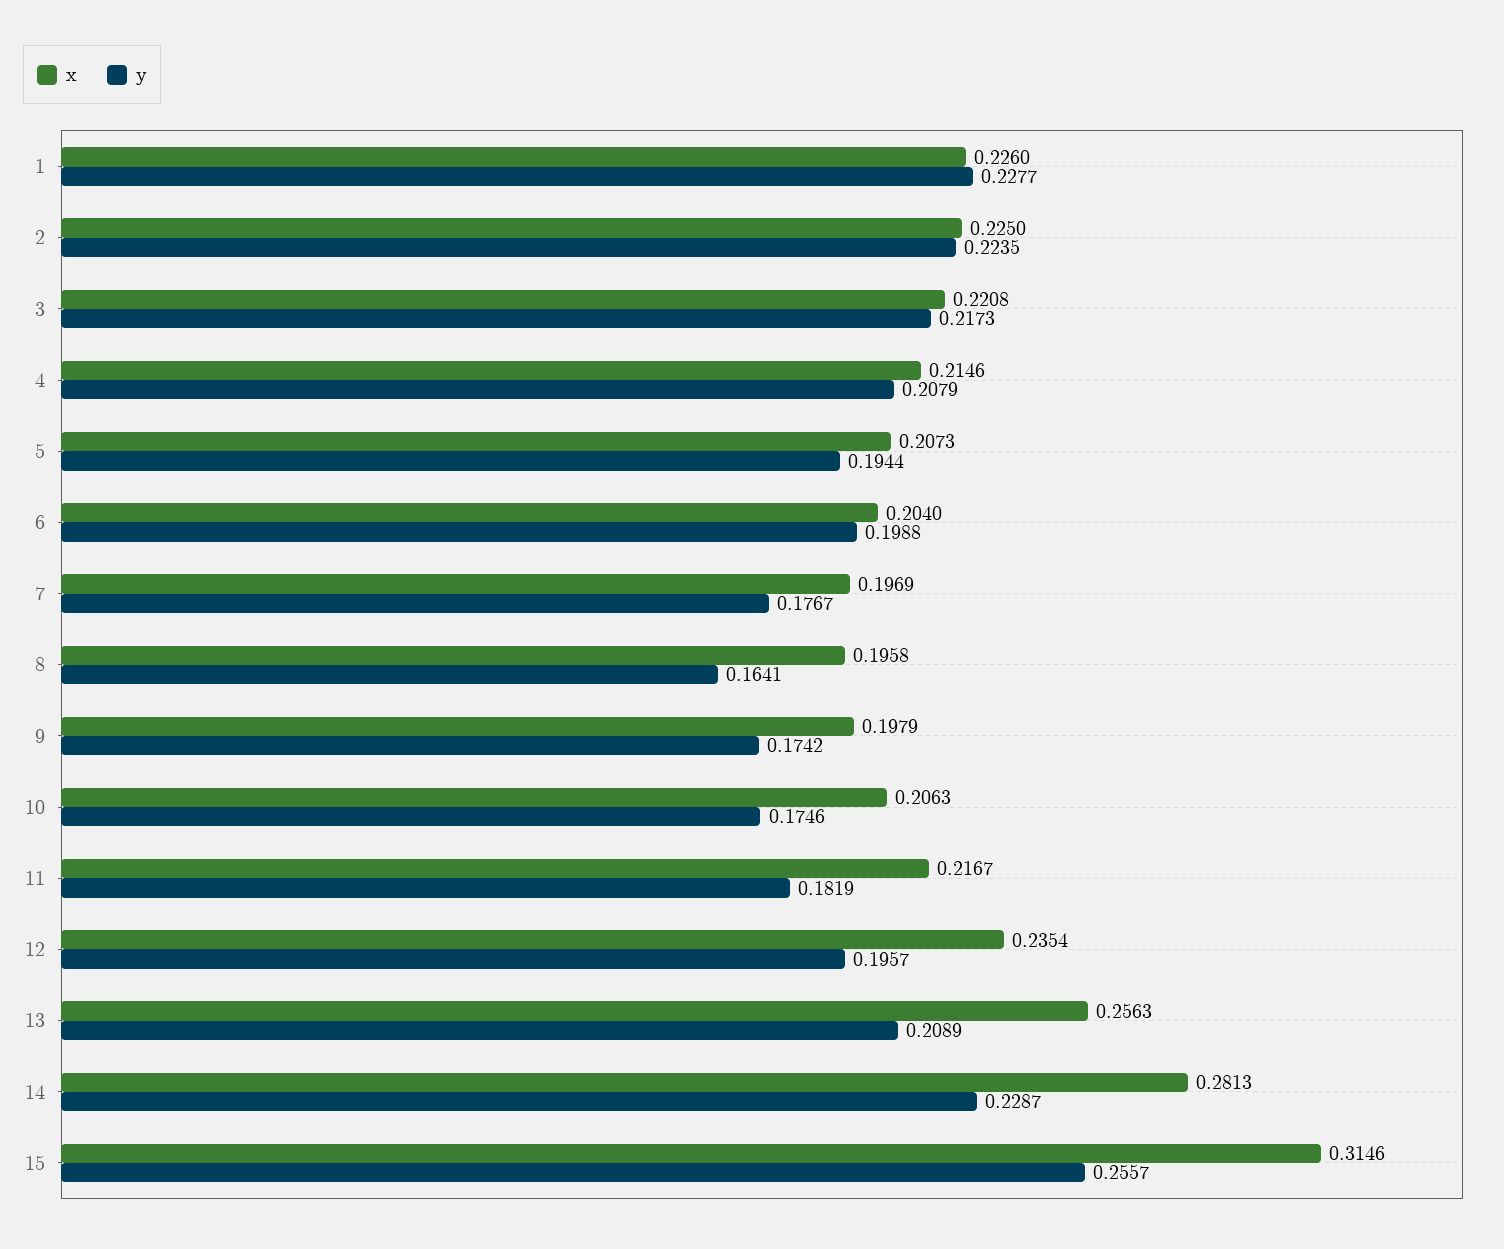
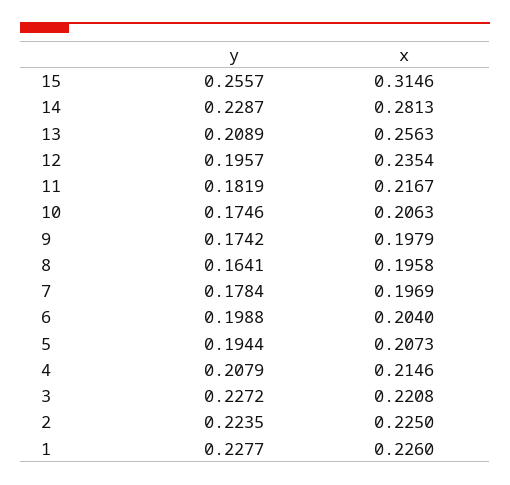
y, 3: 0.2173 -> 0.2272
y, 7: 0.1767 -> 0.1784

